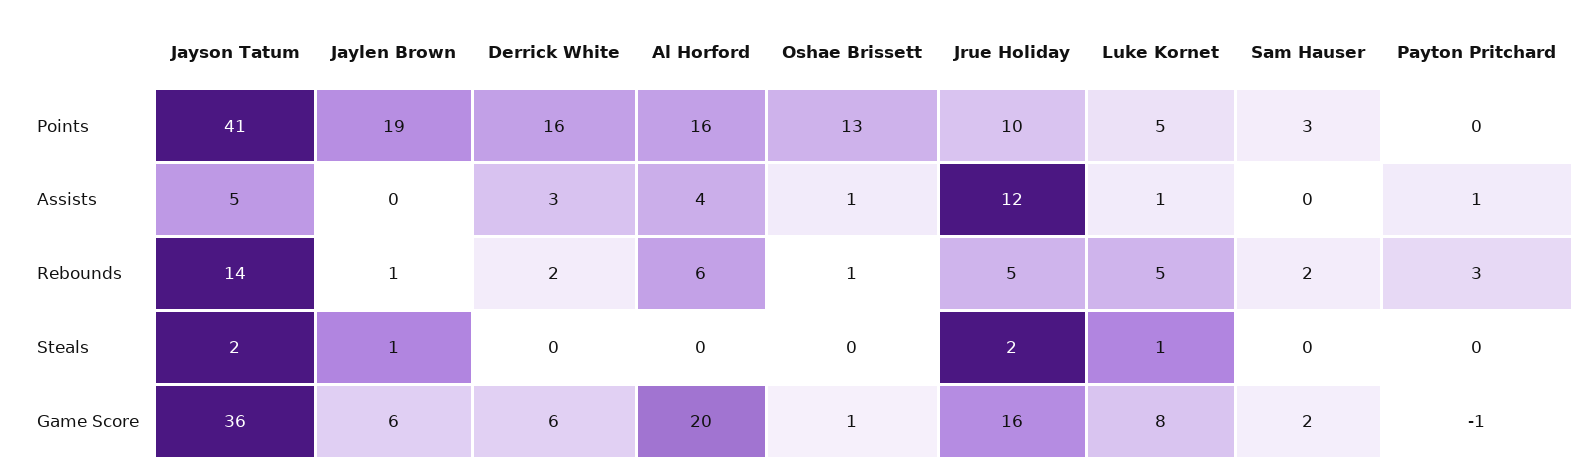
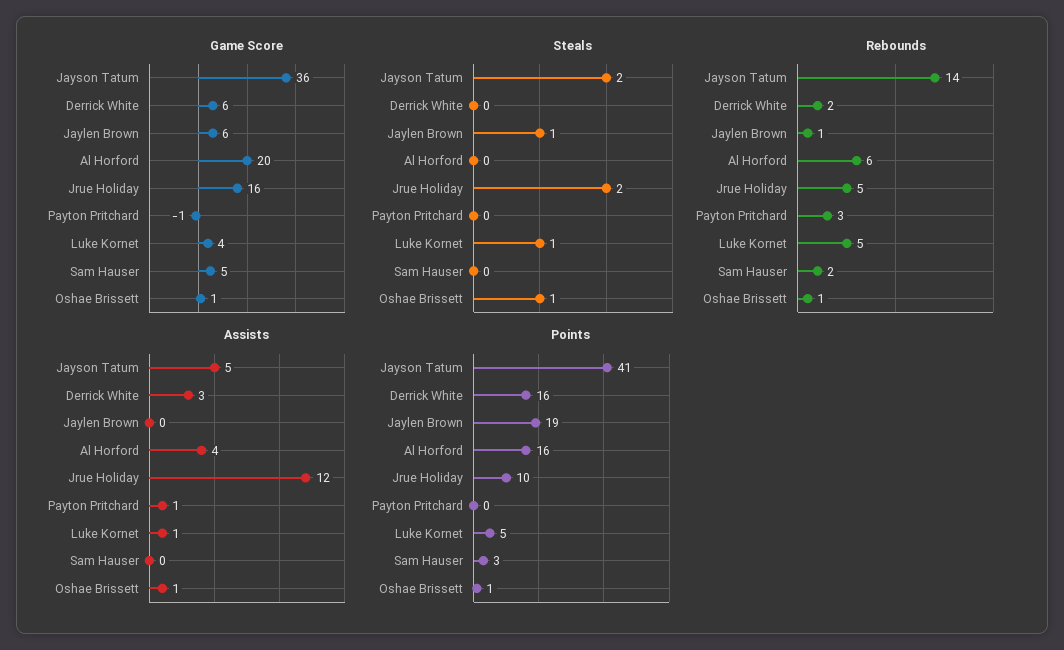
Points, Oshae Brissett: 13 -> 1
Steals, Oshae Brissett: 0 -> 1
Game Score, Luke Kornet: 8 -> 4
Game Score, Sam Hauser: 2 -> 5

